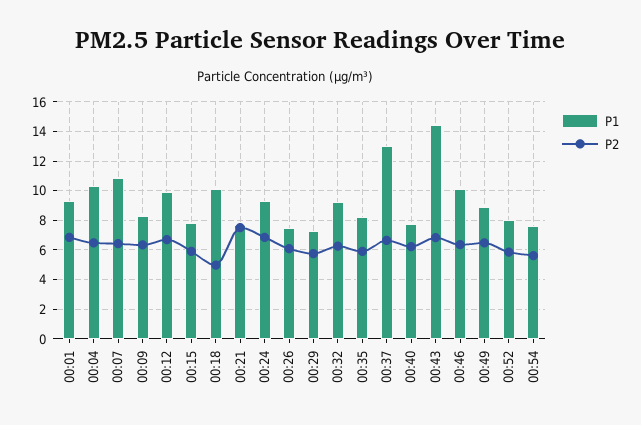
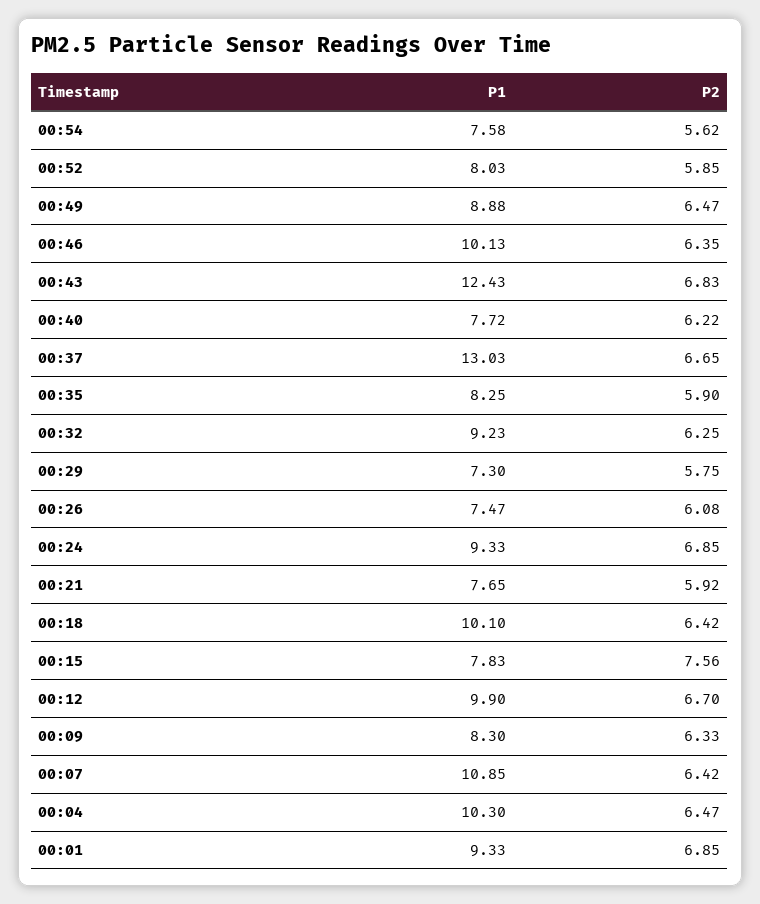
P2, 00:15: 6 -> 7.56
P2, 00:18: 5 -> 6.42
P2, 00:21: 7.5 -> 5.92
P1, 00:43: 14.5 -> 12.43

